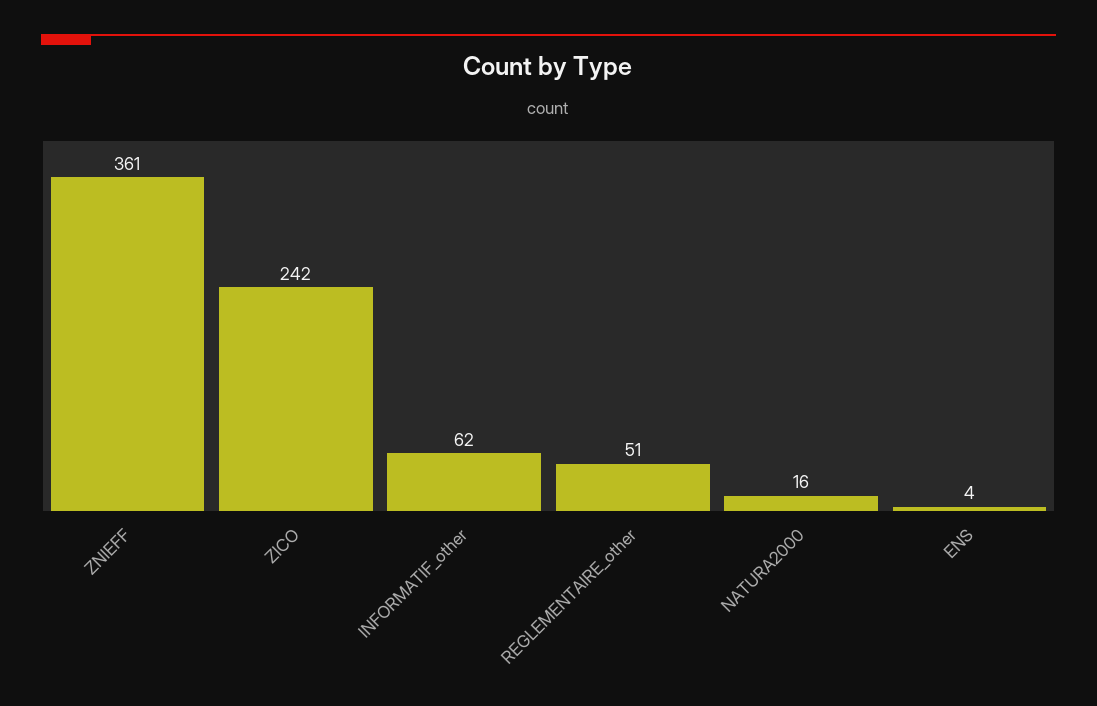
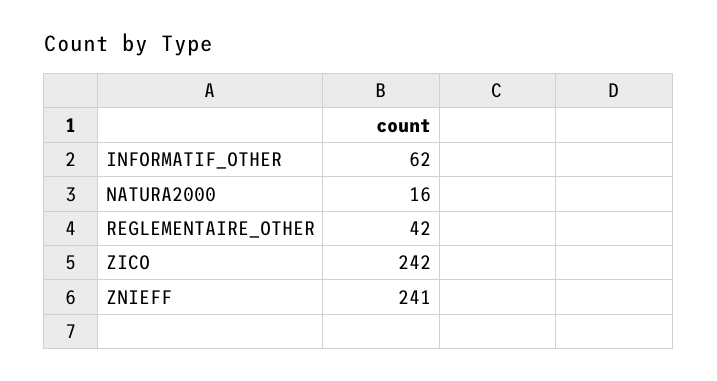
ZNIEFF: 361 -> 241
REGLEMENTAIRE_other: 51 -> 42
ENS: 4 -> none

